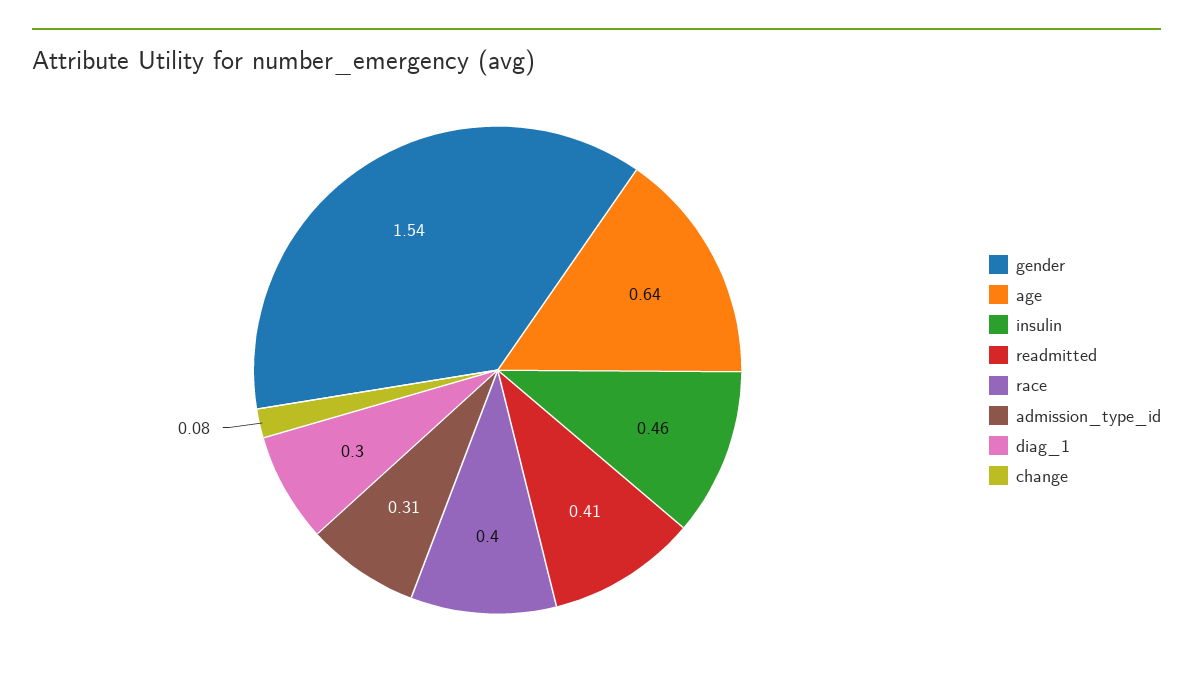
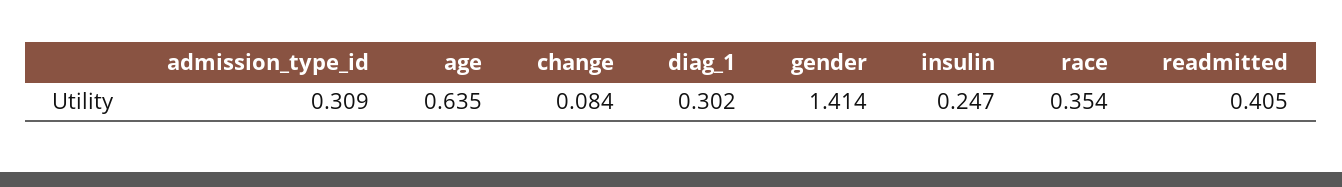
gender: 1.54 -> 1.414
insulin: 0.46 -> 0.247
race: 0.4 -> 0.354

